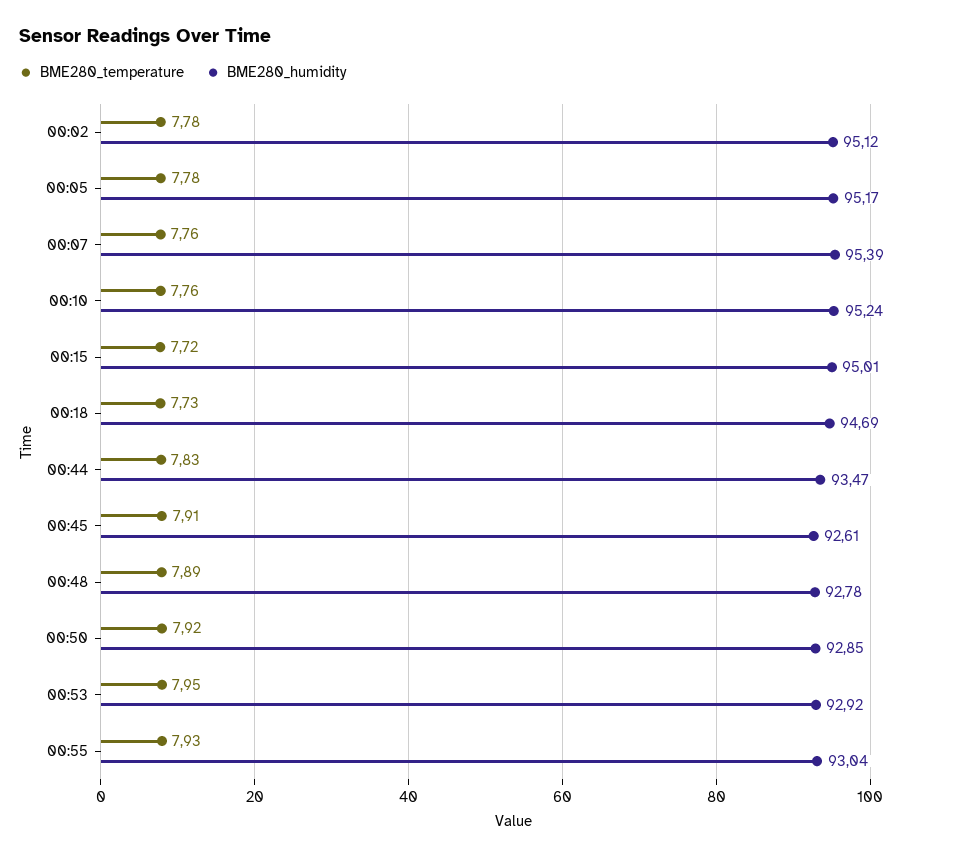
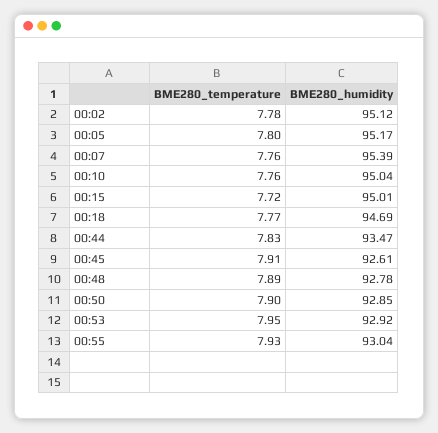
BME280_temperature, 00:05: 7.78 -> 7.8
BME280_humidity, 00:10: 95.24 -> 95.04
BME280_temperature, 00:18: 7.73 -> 7.77
BME280_temperature, 00:50: 7.92 -> 7.9

